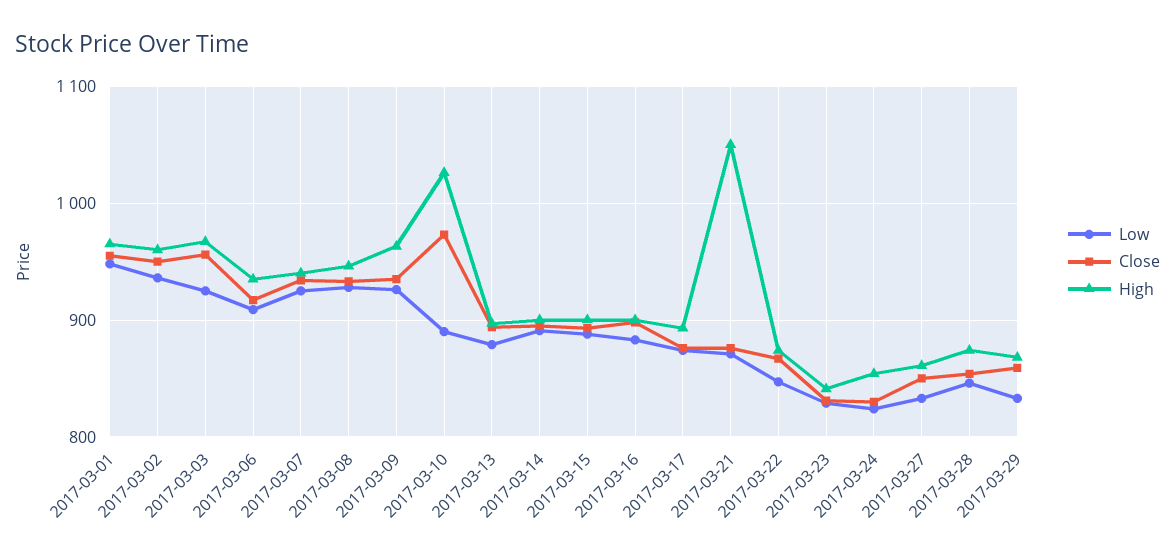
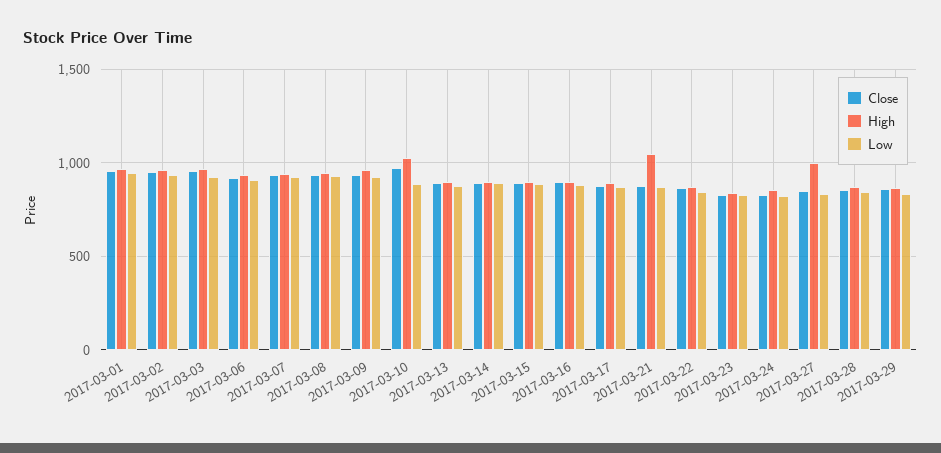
High, 2017-03-27: 860 -> 1000

